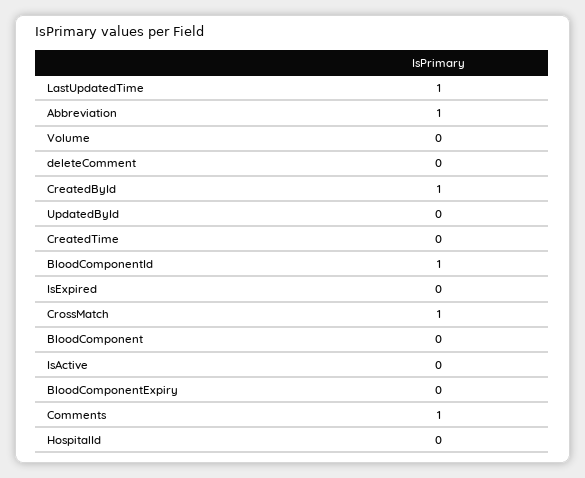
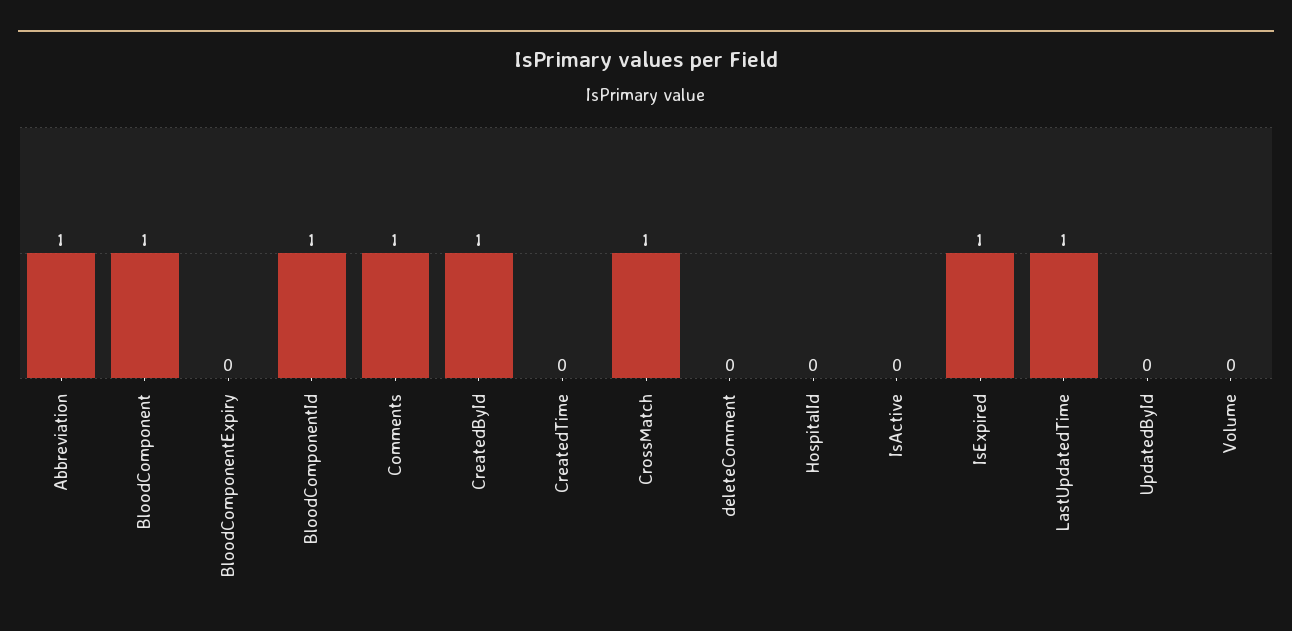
IsExpired: 0 -> 1
BloodComponent: 0 -> 1

